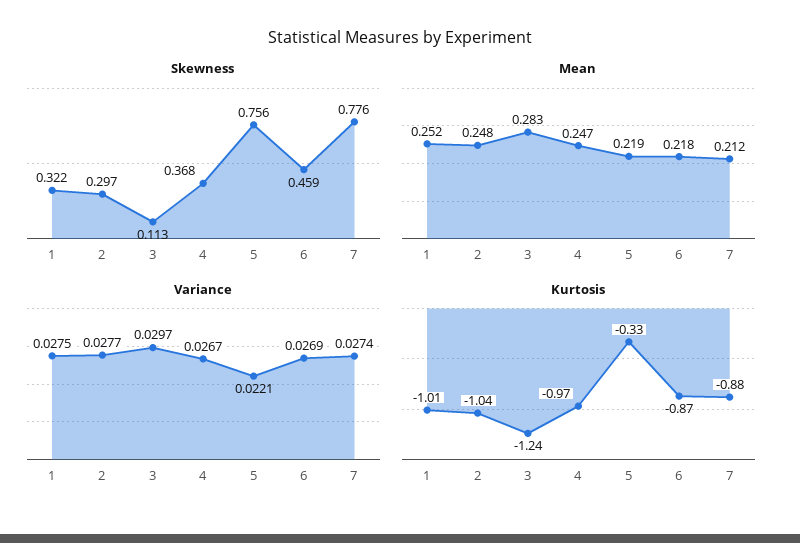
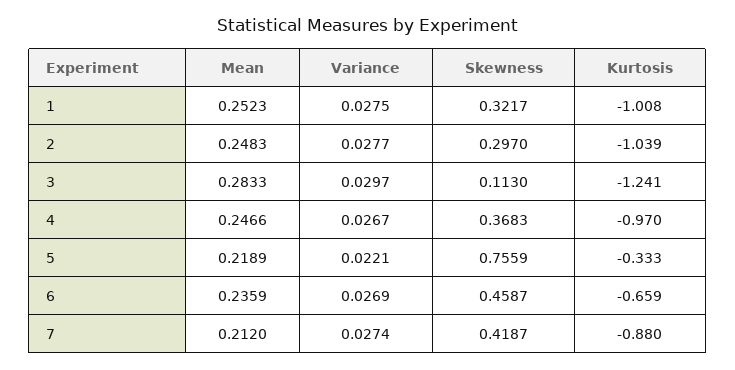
Skewness, 7: 0.776 -> 0.4187
Mean, 6: 0.218 -> 0.2359
Kurtosis, 6: -0.87 -> -0.659

